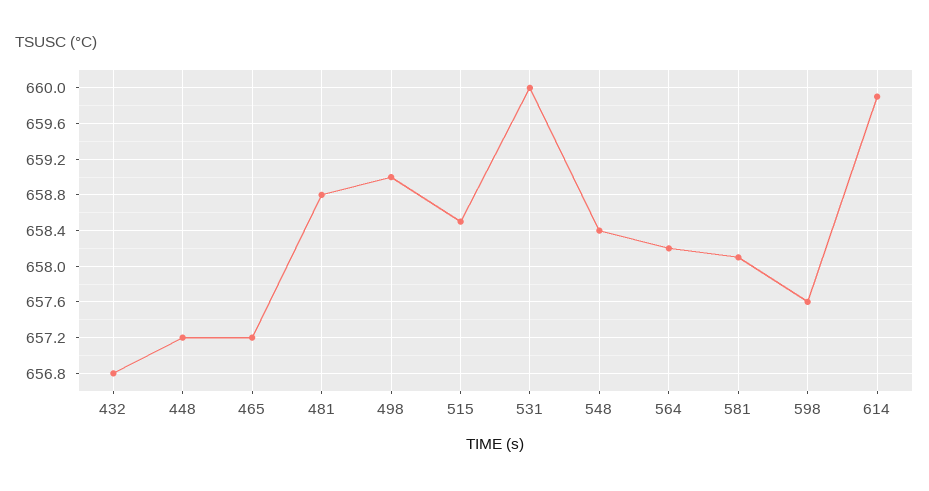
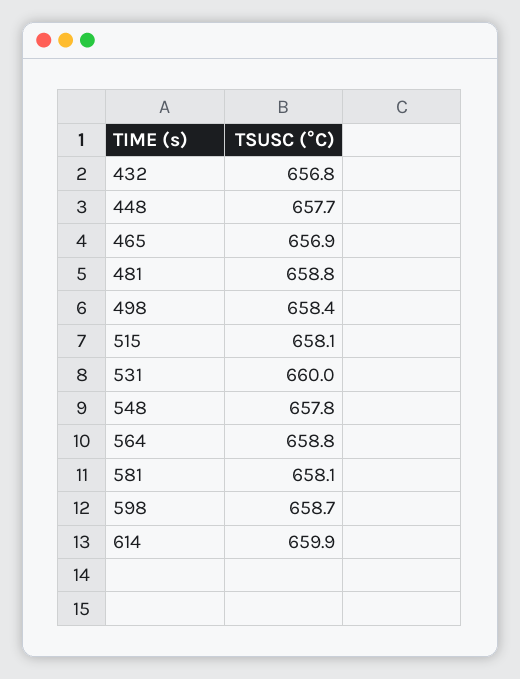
448: 657.2 -> 657.7
465: 657.2 -> 656.9
498: 659 -> 658.4
515: 658.5 -> 658.1
548: 658.4 -> 657.8
564: 658.2 -> 658.8
598: 657.6 -> 658.7

